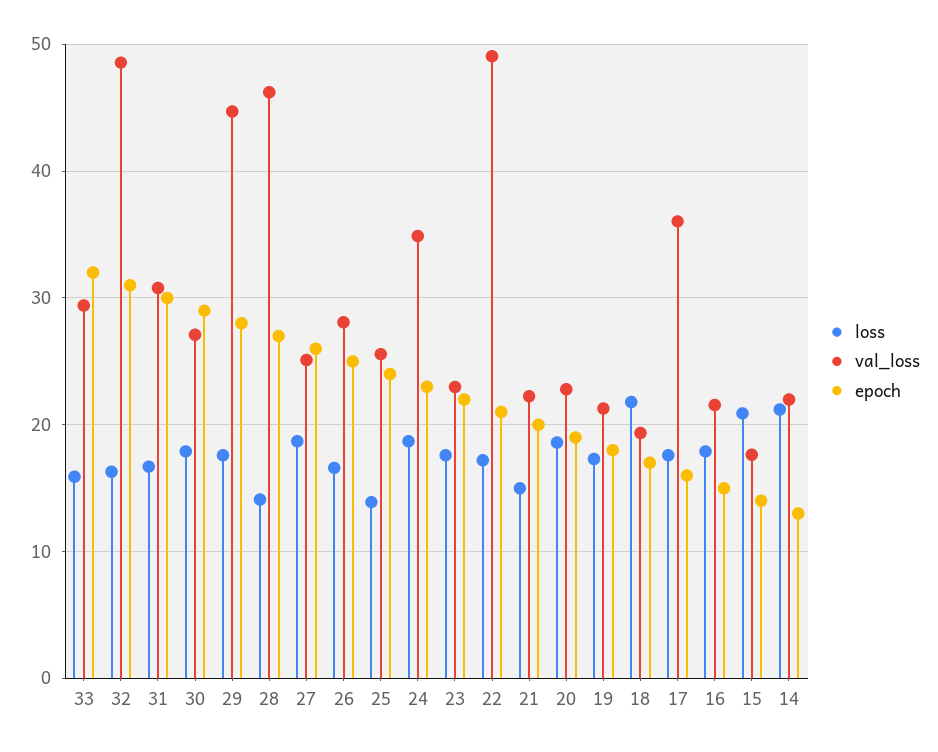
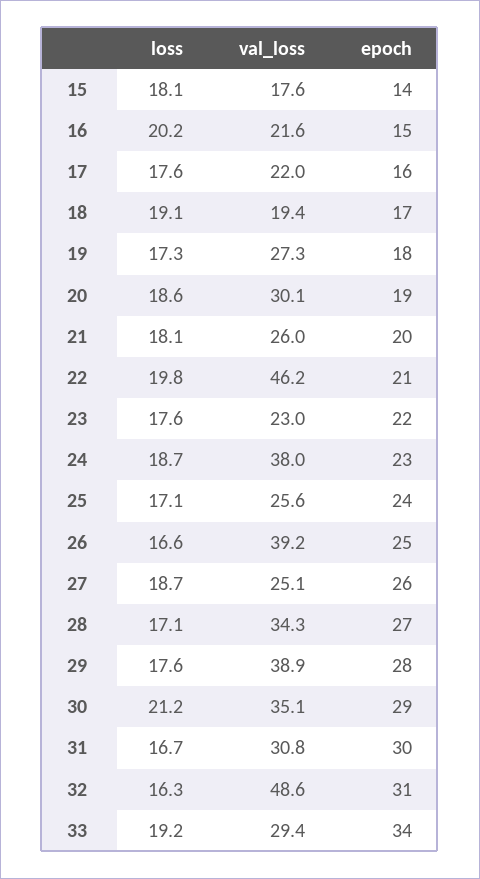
loss, 33: 16 -> 19.2
epoch, 33: 32 -> 34
loss, 30: 18 -> 21.2
val_loss, 30: 27 -> 35.1
val_loss, 29: 45 -> 38.9
loss, 28: 14 -> 17.1
val_loss, 28: 46 -> 34.3
val_loss, 26: 28 -> 39.2
loss, 25: 14 -> 17.1
val_loss, 24: 35 -> 38
loss, 22: 17 -> 19.8
val_loss, 22: 49 -> 46.2
loss, 21: 15 -> 18.1
val_loss, 21: 22 -> 26
val_loss, 20: 23 -> 30.1
val_loss, 19: 21 -> 27.3
loss, 18: 22 -> 19.1
val_loss, 17: 36 -> 22
loss, 16: 18 -> 20.2
loss, 15: 21 -> 18.1
loss, 14: 21 -> none
val_loss, 14: 22 -> none
epoch, 14: 13 -> none

